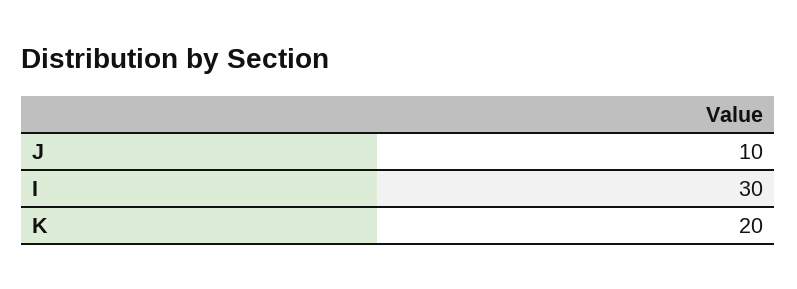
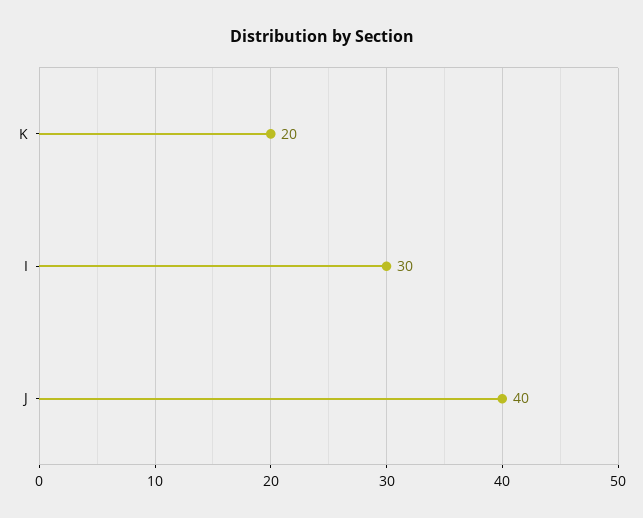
J: 10 -> 40

